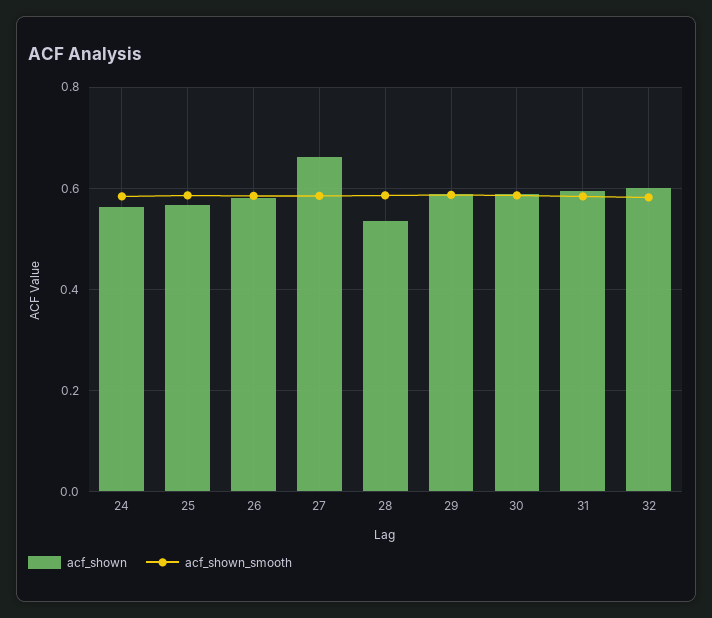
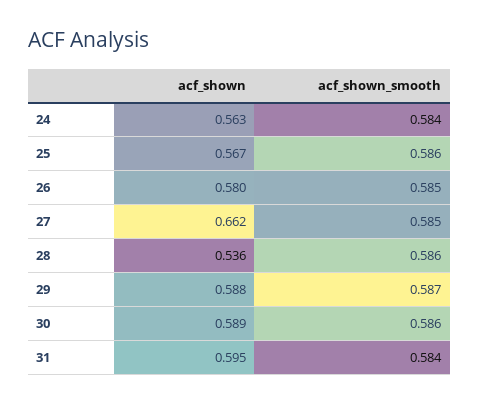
acf_shown, 32: 0.6 -> none
acf_shown_smooth, 32: 0.58 -> none

